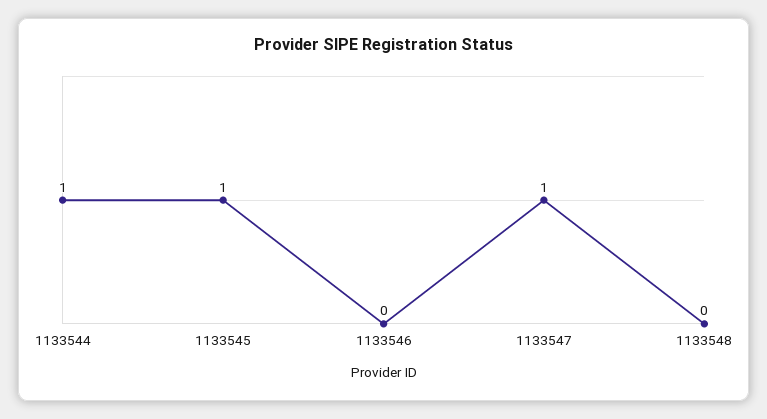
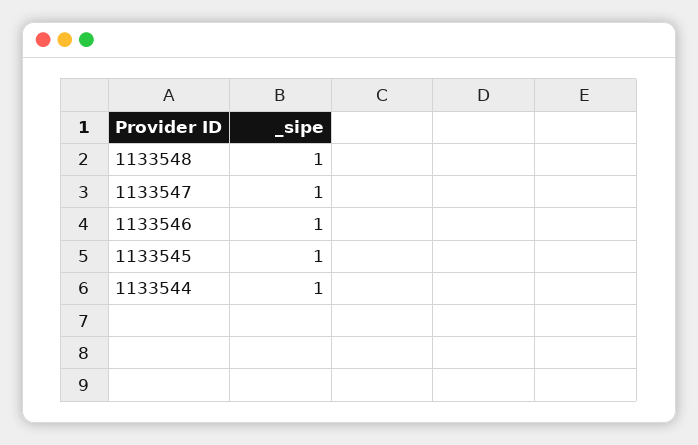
1133546: 0 -> 1
1133548: 0 -> 1

